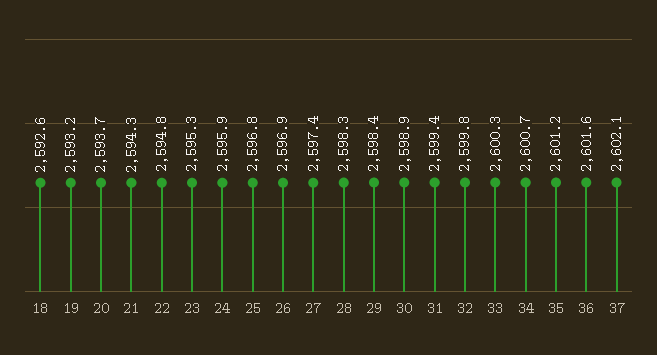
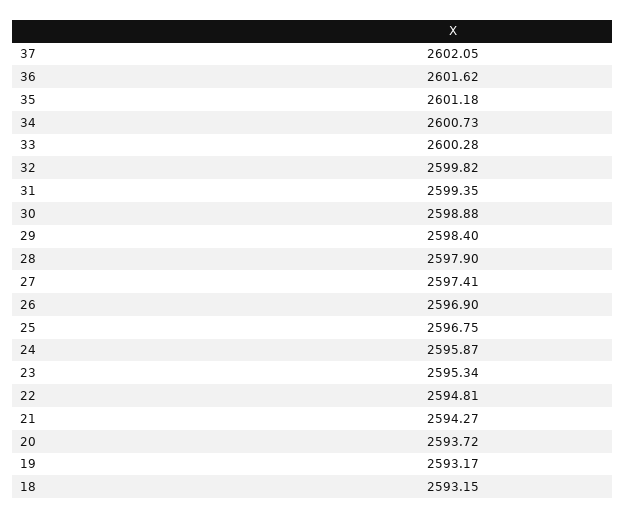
18: 2592.6 -> 2593.15
28: 2598.3 -> 2597.9

